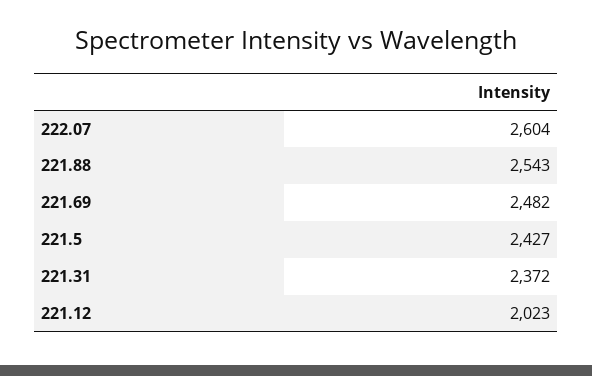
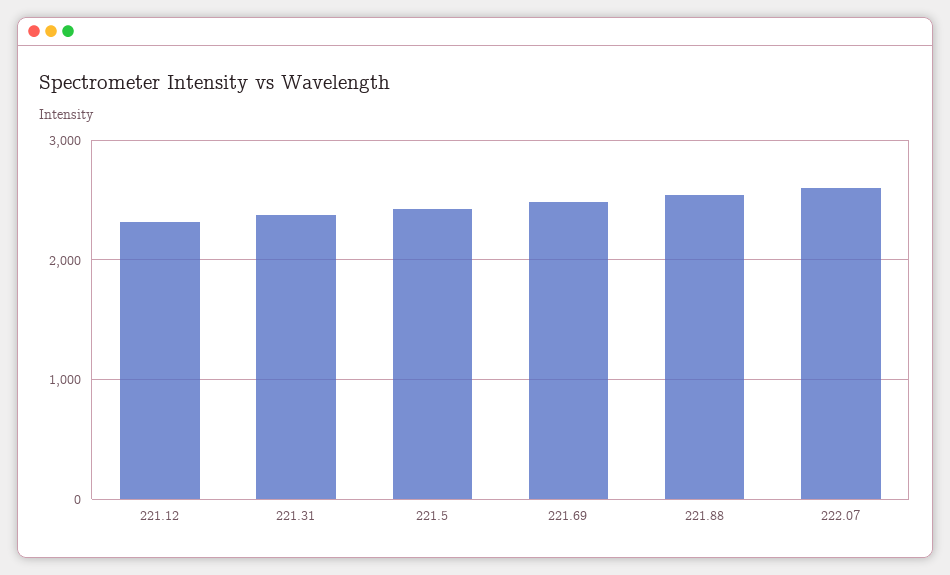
221.12: 2023 -> 2300

